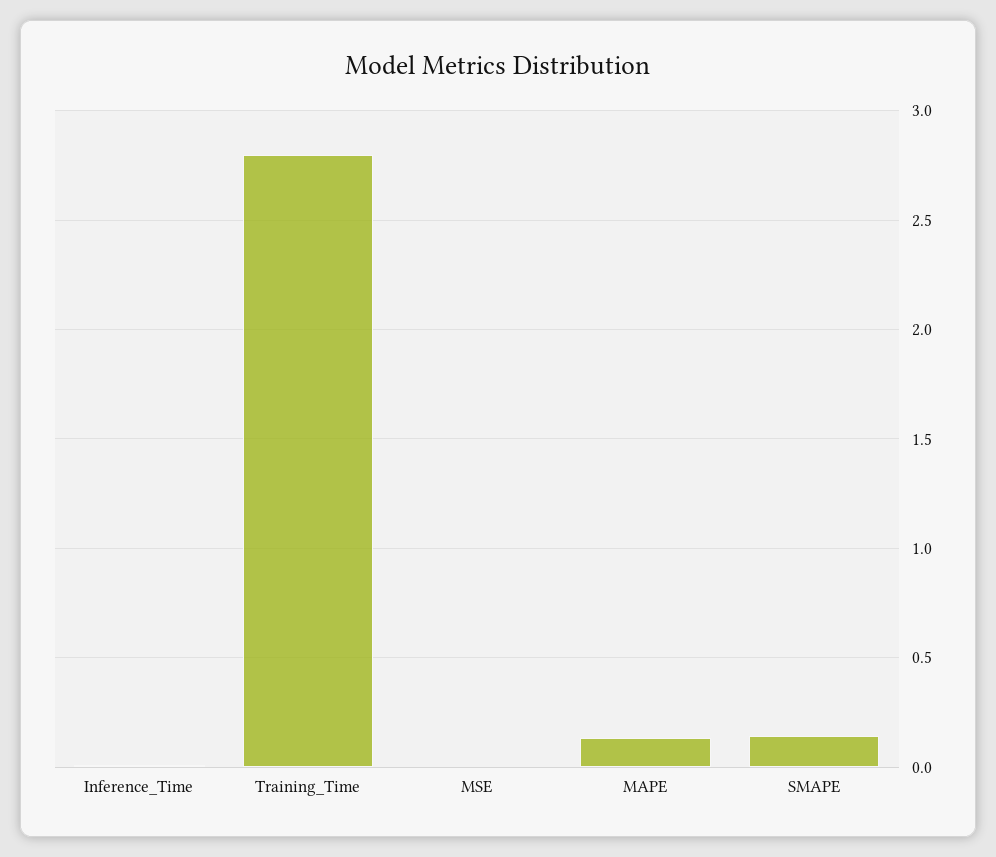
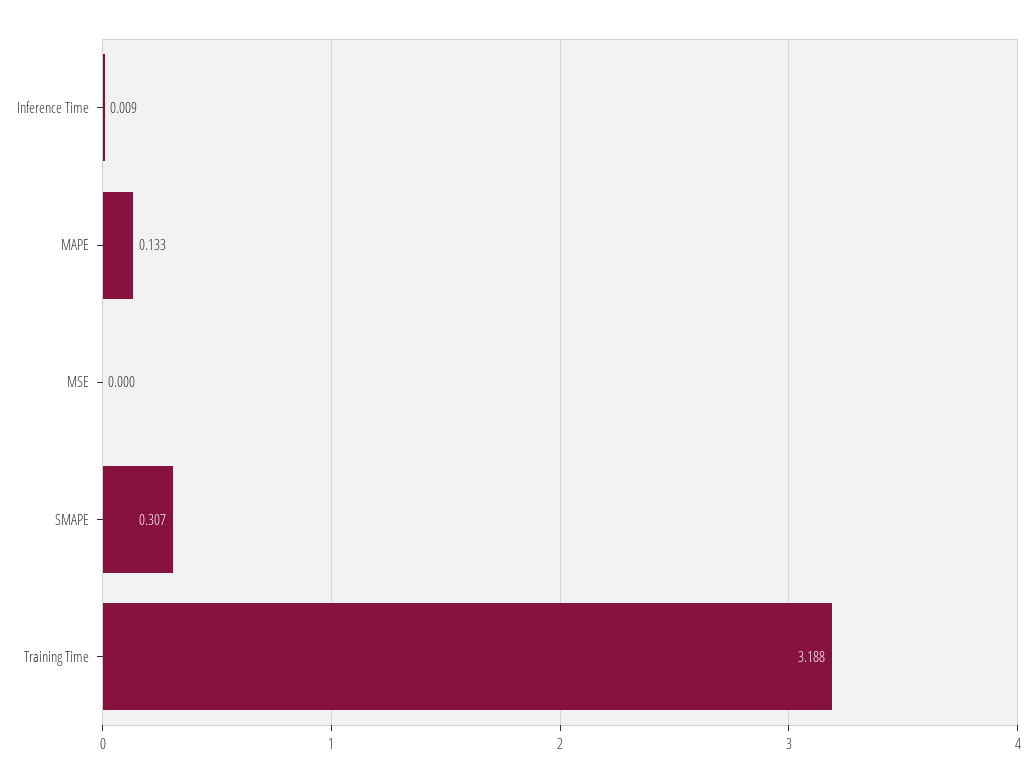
Training_Time: 2.8 -> 3.188
SMAPE: 0.15 -> 0.307

